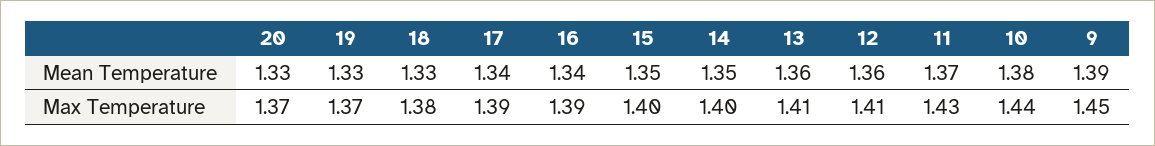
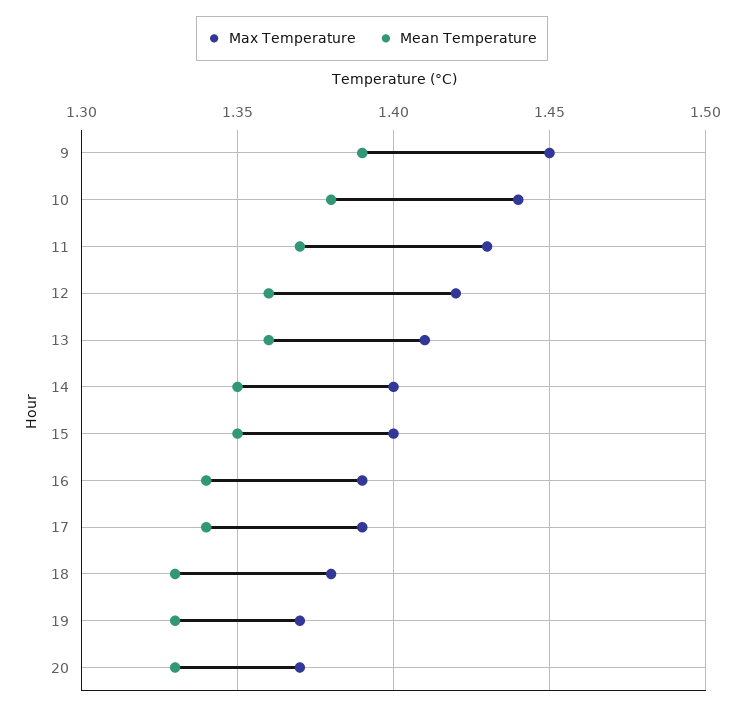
Max Temperature, 12: 1.41 -> 1.42

